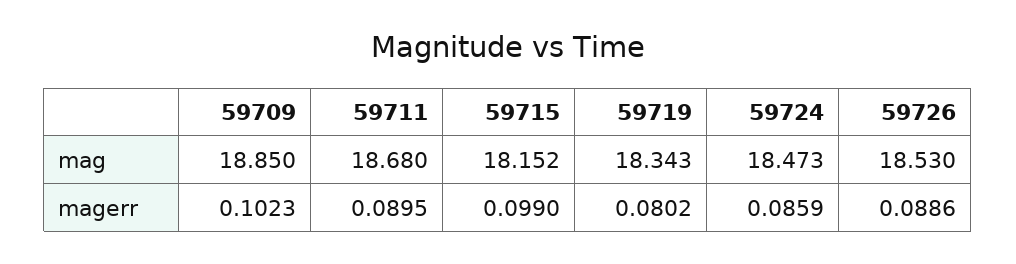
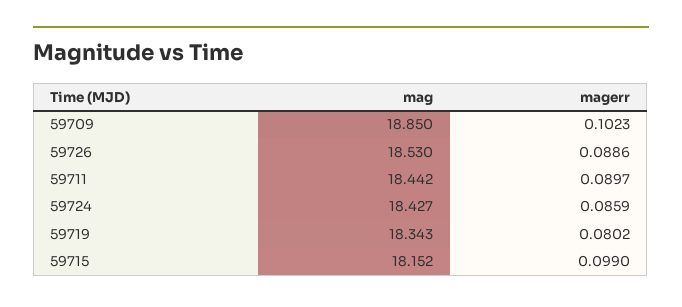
59711, mag: 18.68 -> 18.442
59724, mag: 18.473 -> 18.427
59711, magerr: 0.0895 -> 0.0897

